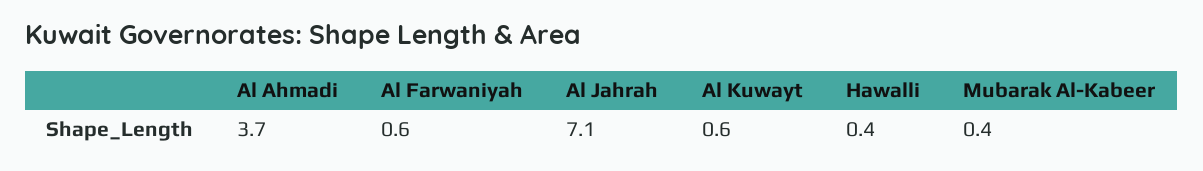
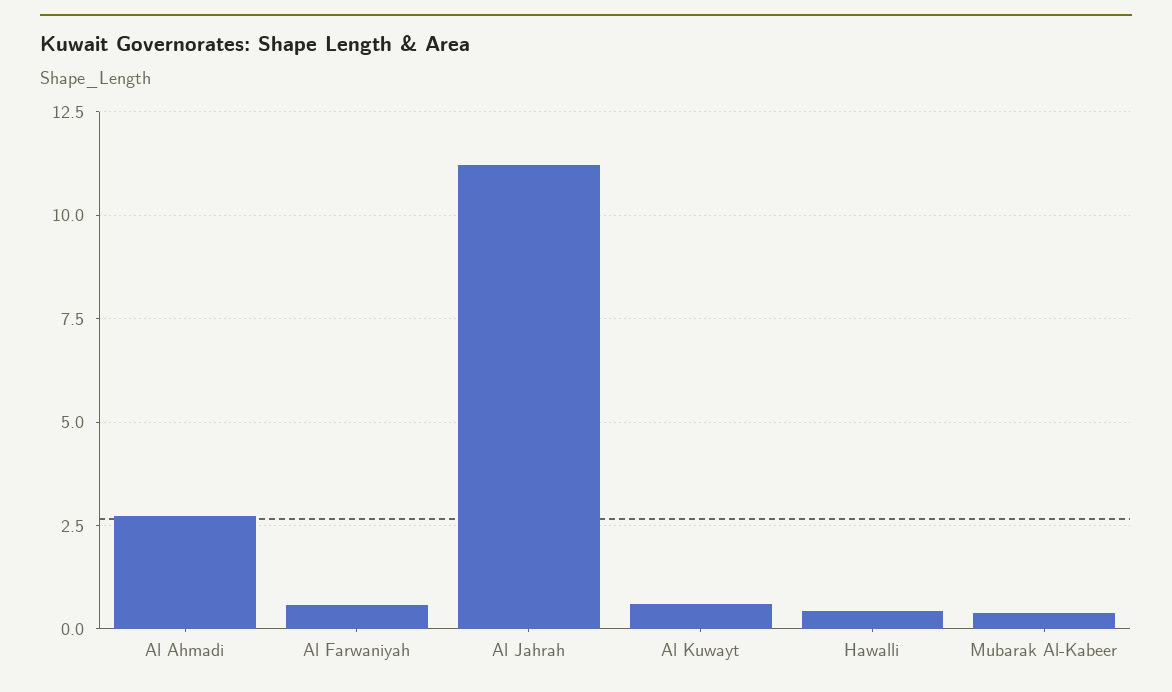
Al Ahmadi: 3.7 -> 2.75
Al Jahrah: 7.1 -> 11.25

